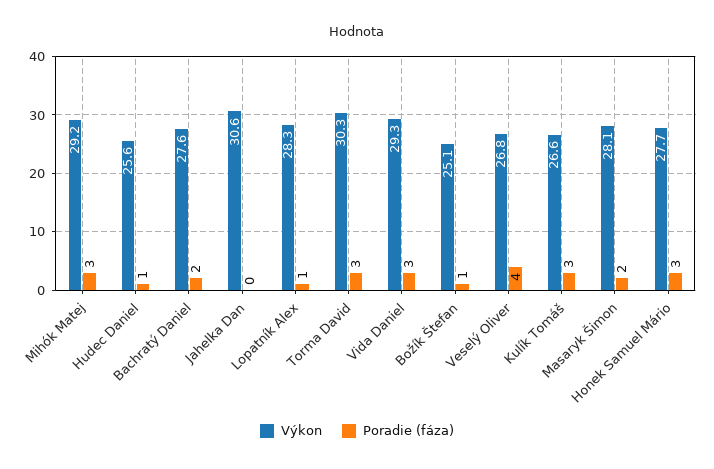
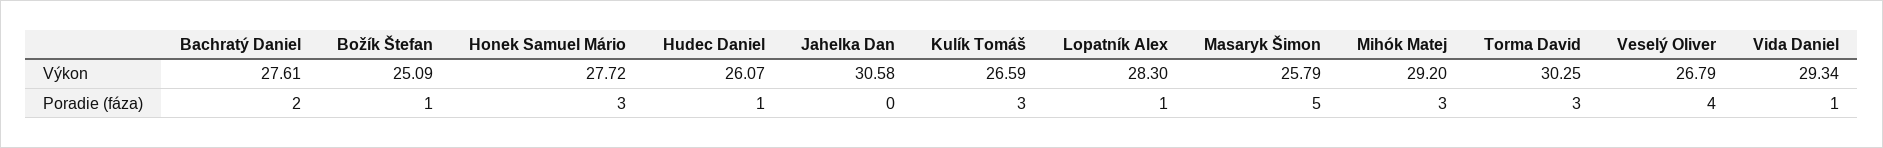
Výkon, Hudec Daniel: 25.6 -> 26.07
Poradie (fáza), Vida Daniel: 3 -> 1
Výkon, Masaryk Šimon: 28.1 -> 25.79
Poradie (fáza), Masaryk Šimon: 2 -> 5

